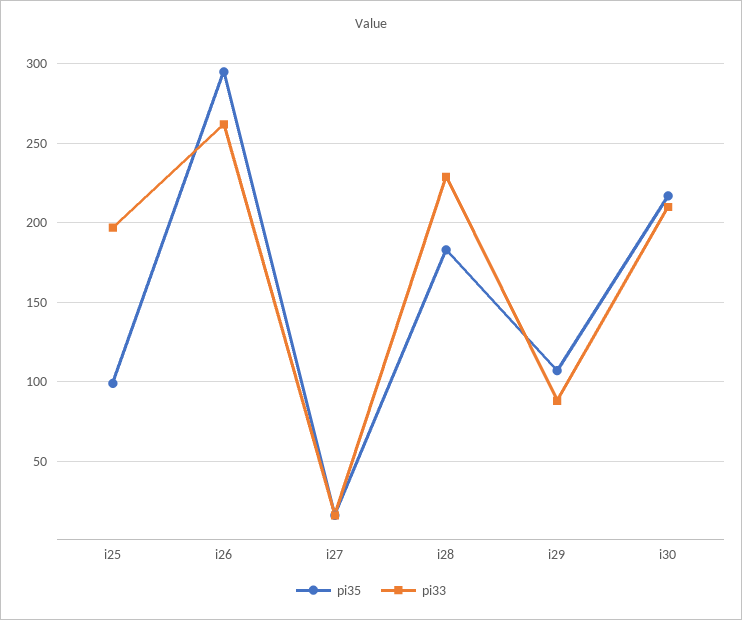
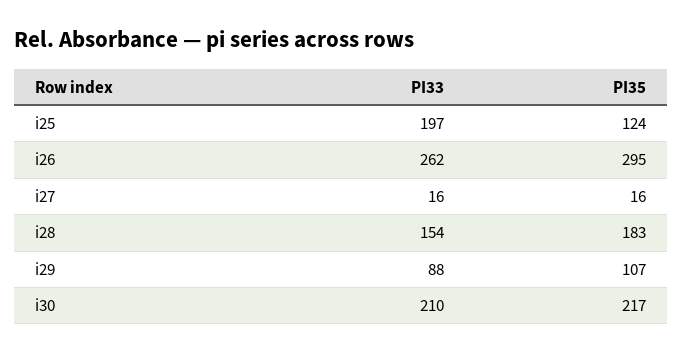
pi35, i25: 100 -> 124
pi33, i28: 230 -> 154

